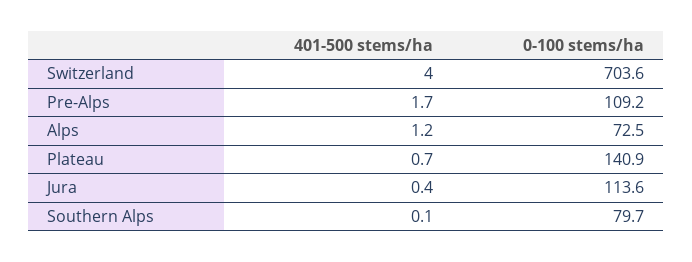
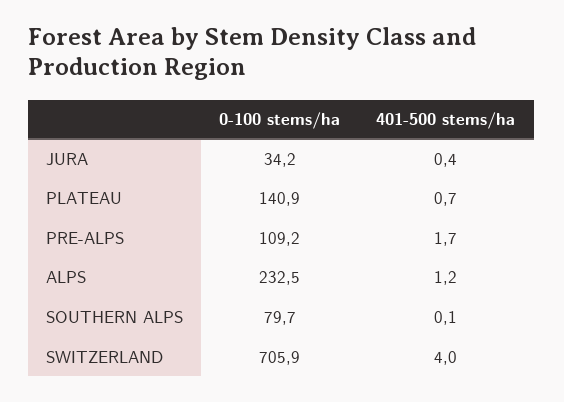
0-100 stems/ha, Switzerland: 703.6 -> 705.9
0-100 stems/ha, Alps: 72.5 -> 232.5
0-100 stems/ha, Jura: 113.6 -> 34.2

